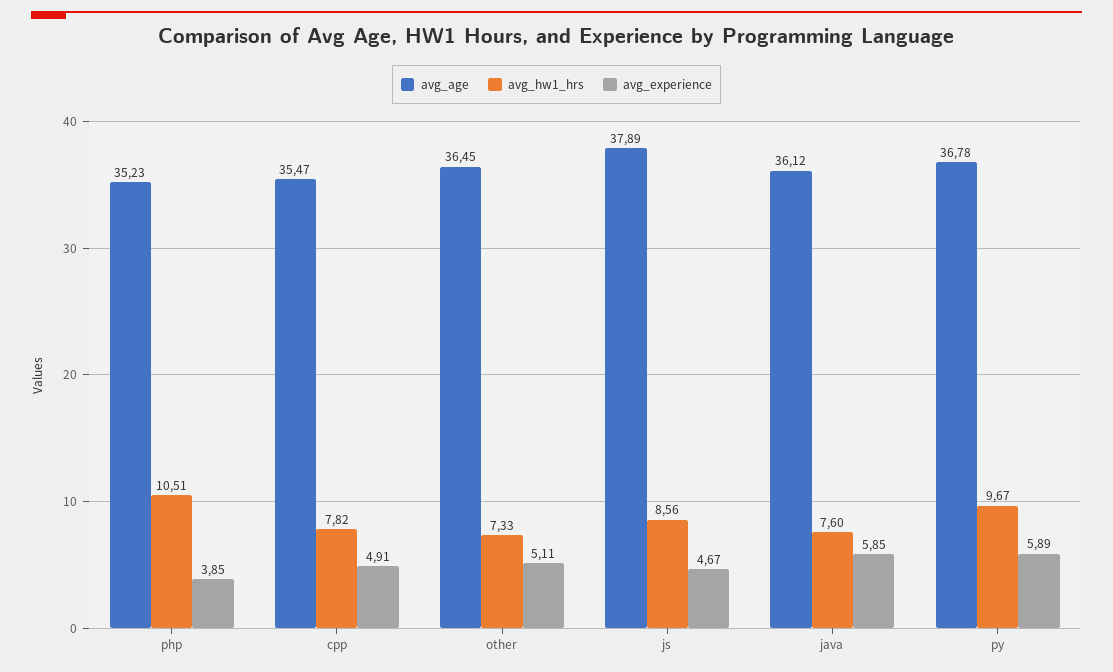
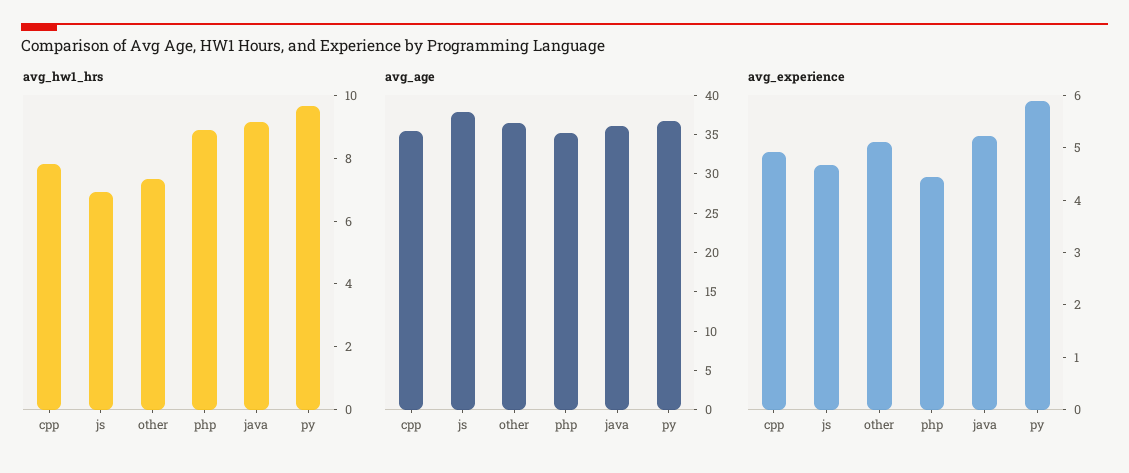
avg_hw1_hrs, php: 10.51 -> 9
avg_experience, php: 3.85 -> 4.4
avg_hw1_hrs, js: 8.56 -> 7
avg_hw1_hrs, java: 7.6 -> 9
avg_experience, java: 5.85 -> 5.2

